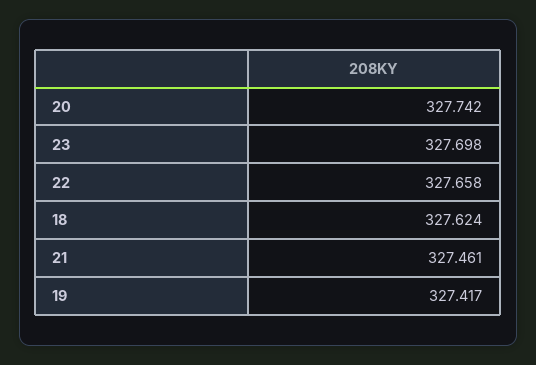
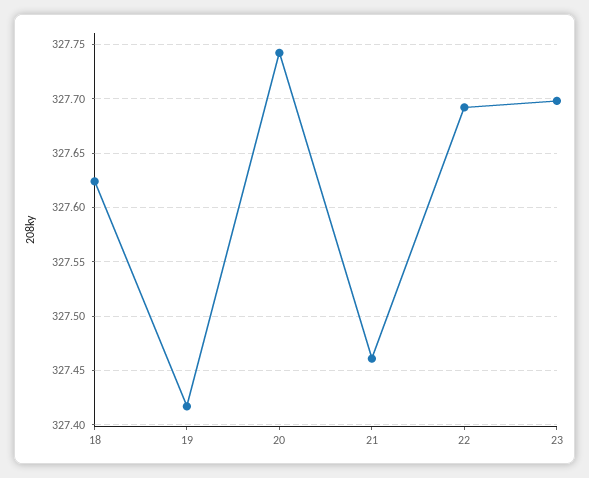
22: 327.658 -> 327.69

